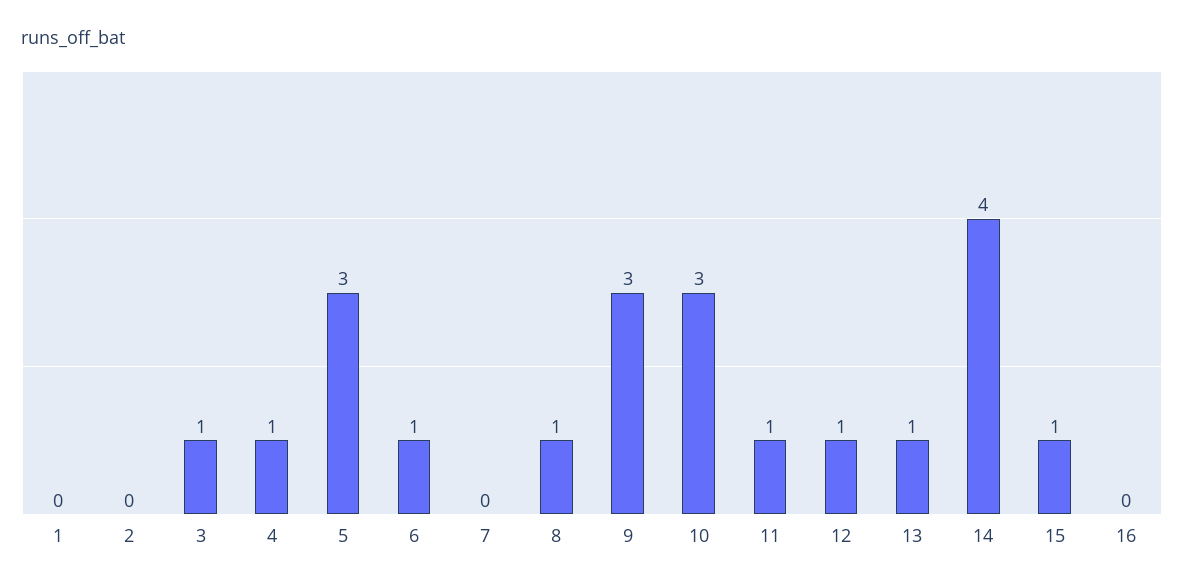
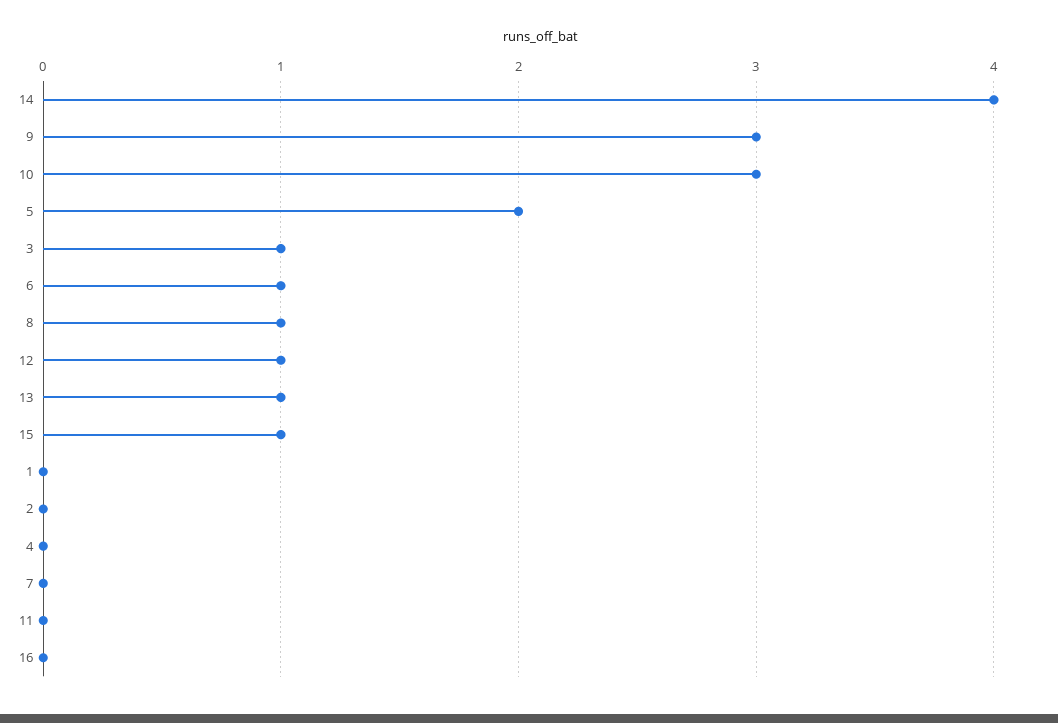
4: 1 -> 0
5: 3 -> 2
11: 1 -> 0

